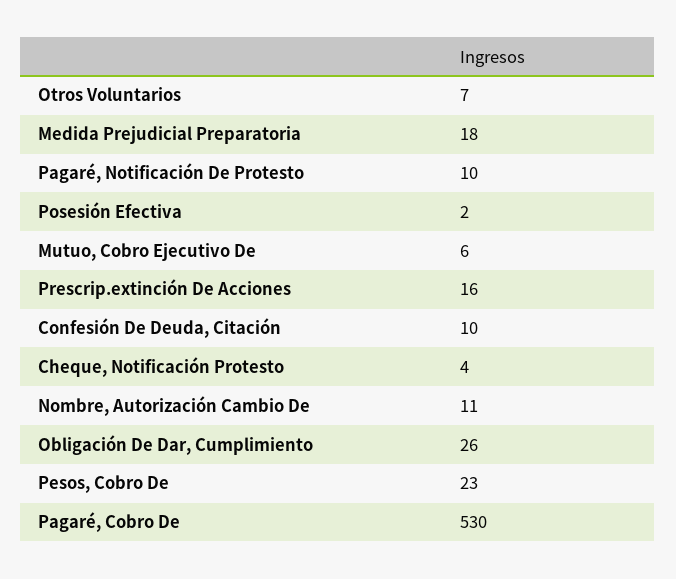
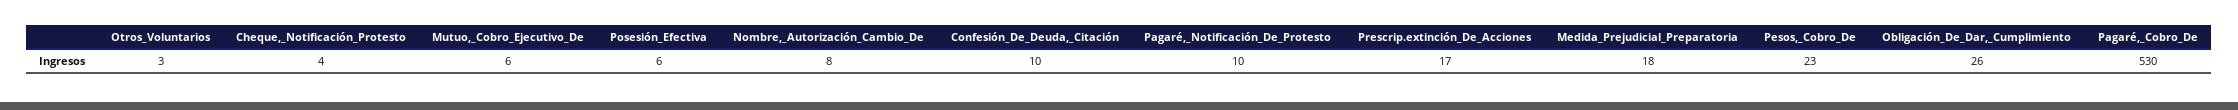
Otros Voluntarios: 7 -> 3
Posesión Efectiva: 2 -> 6
Prescrip.extinción De Acciones: 16 -> 17
Nombre, Autorización Cambio De: 11 -> 8

